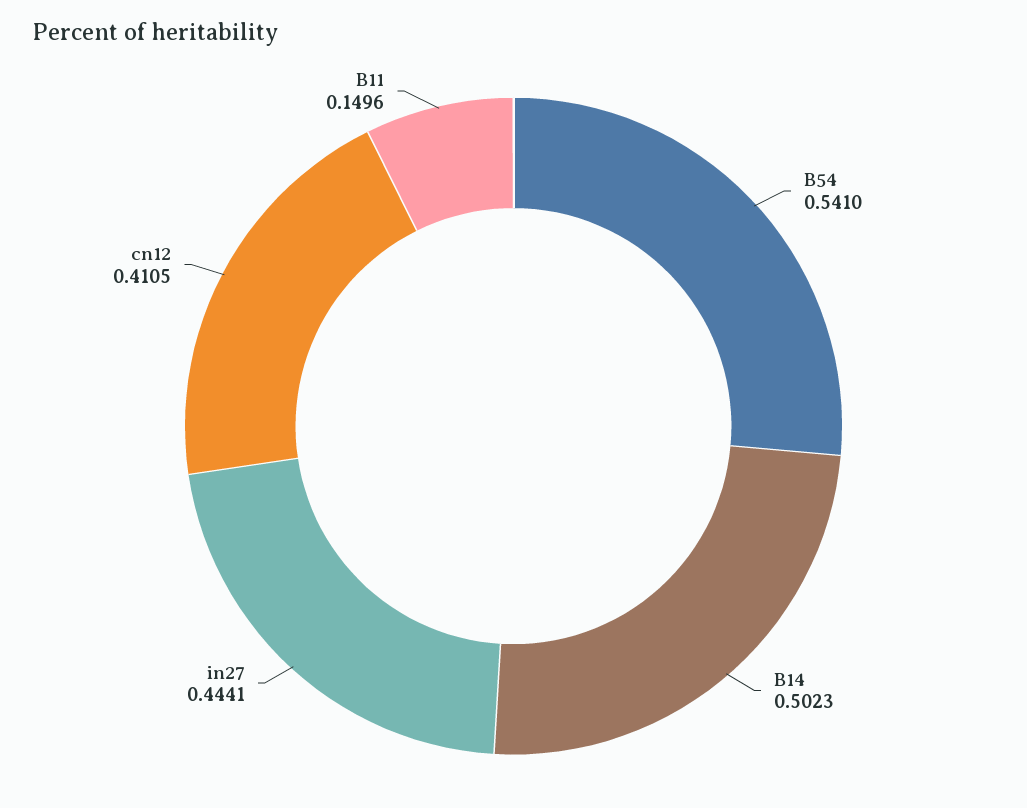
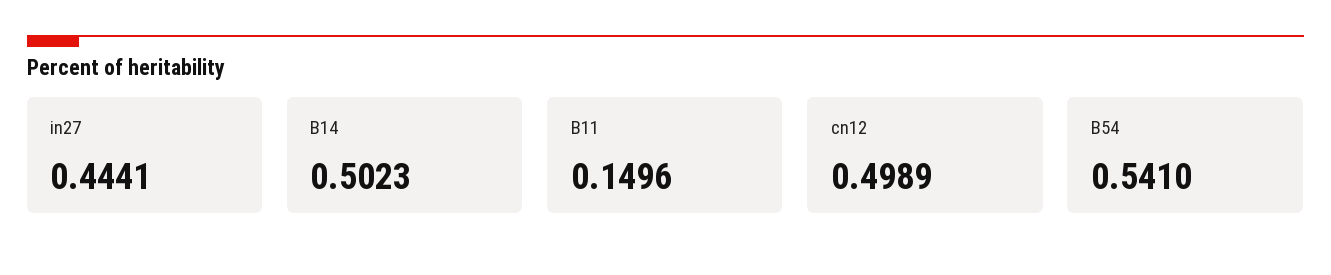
cn12: 0.4105 -> 0.4989

